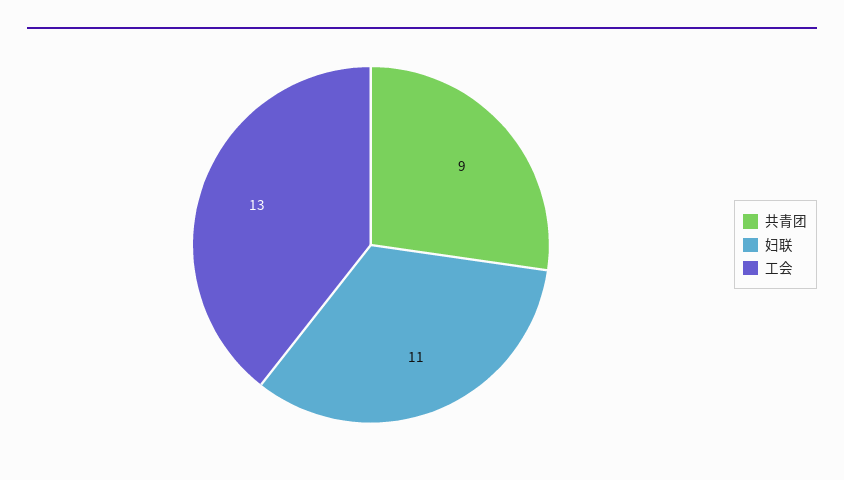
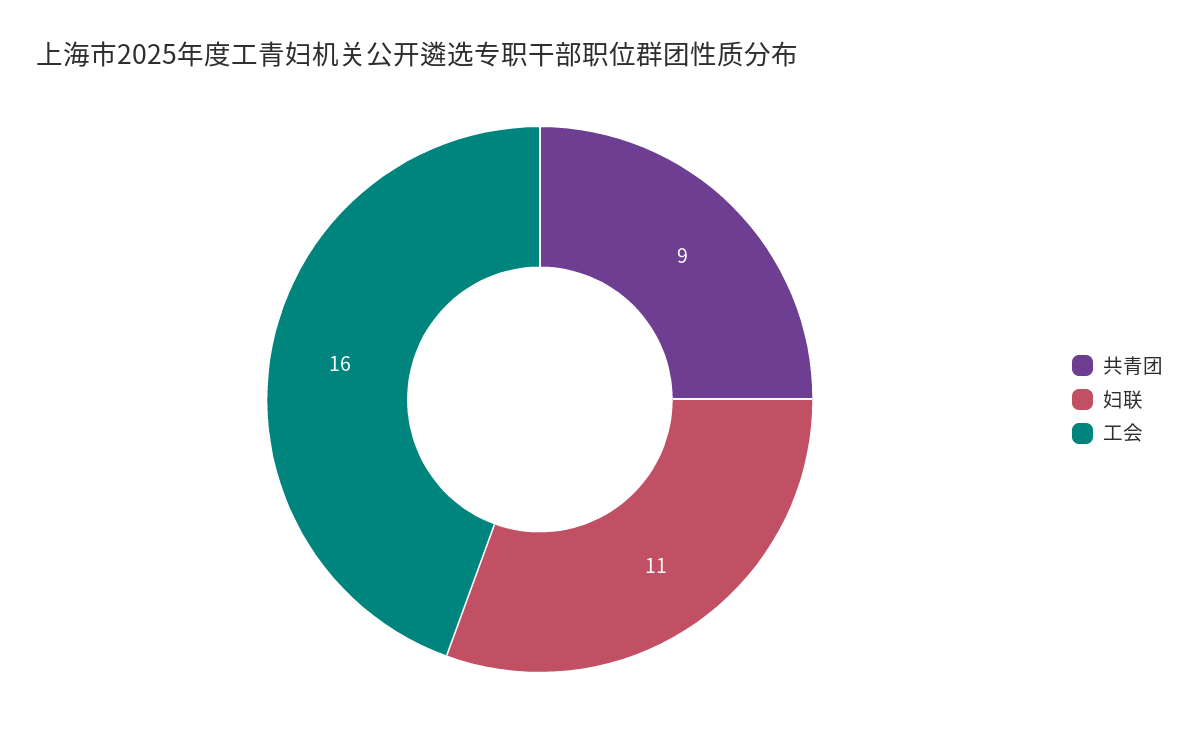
工会: 13 -> 16

